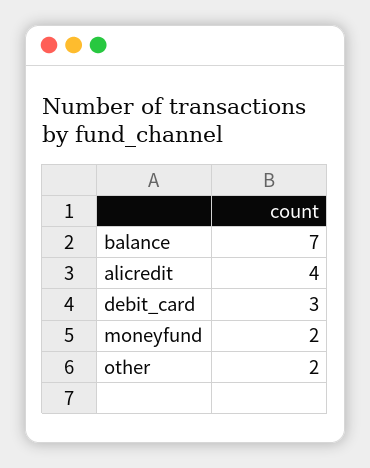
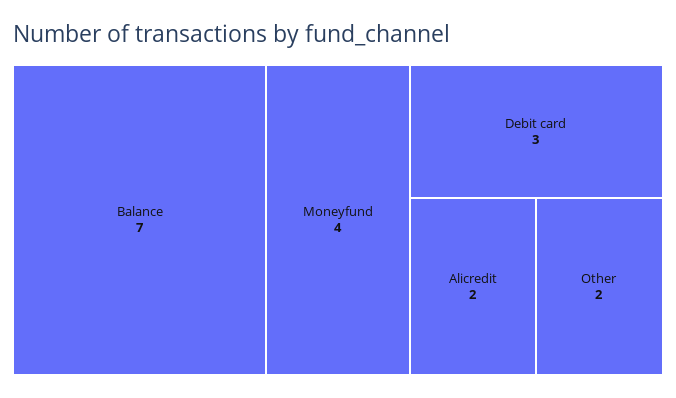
alicredit: 4 -> 2
moneyfund: 2 -> 4

